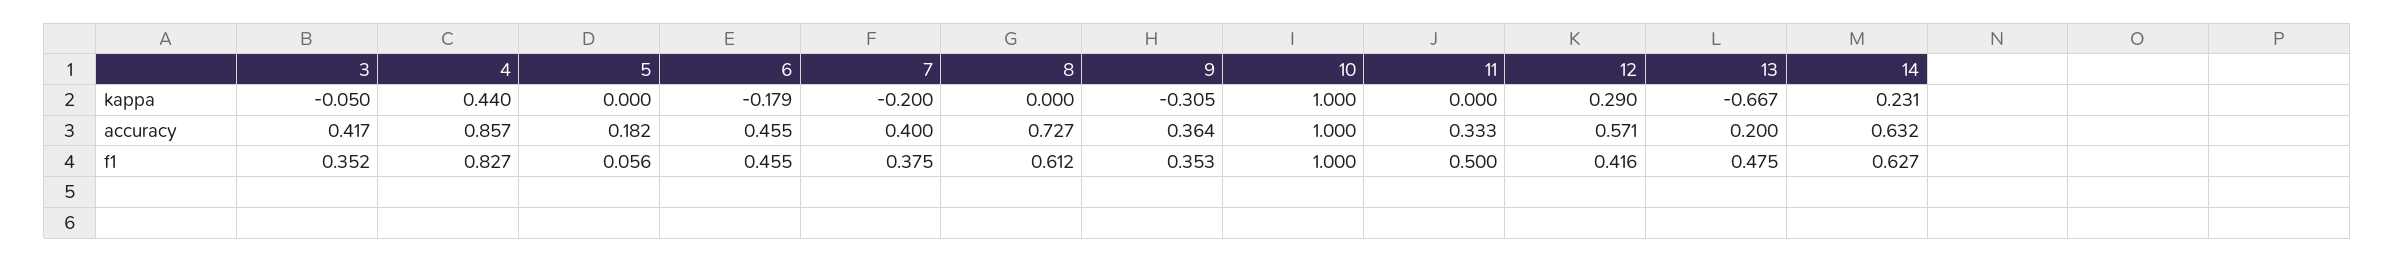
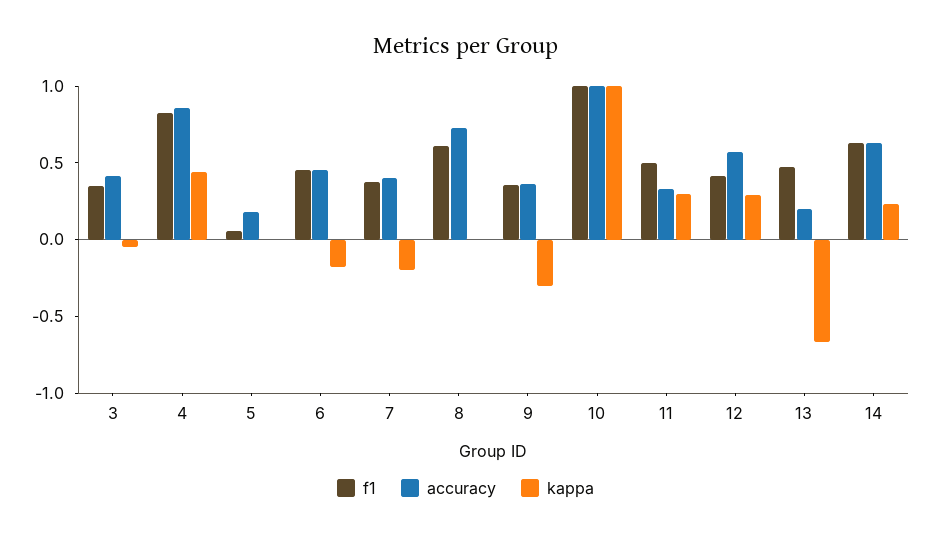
kappa, 11: 0 -> 0.3

